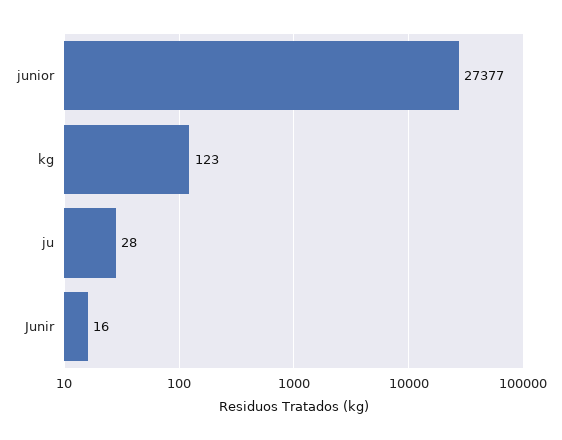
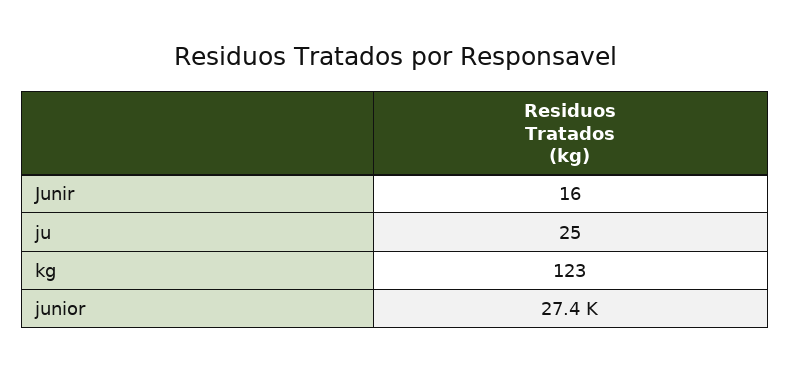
ju: 28 -> 25

